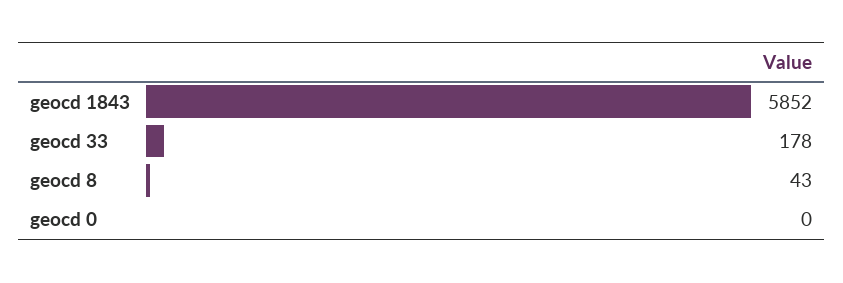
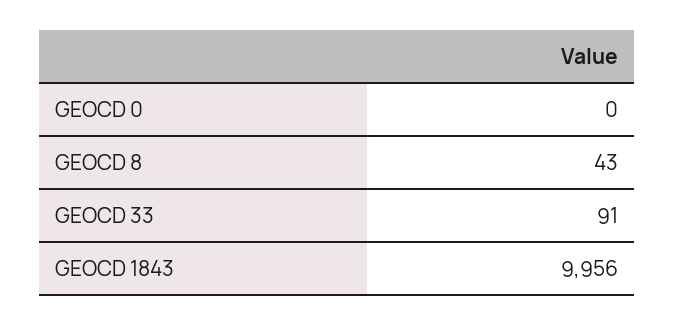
geocd 1843: 5852 -> 9956
geocd 33: 178 -> 91

